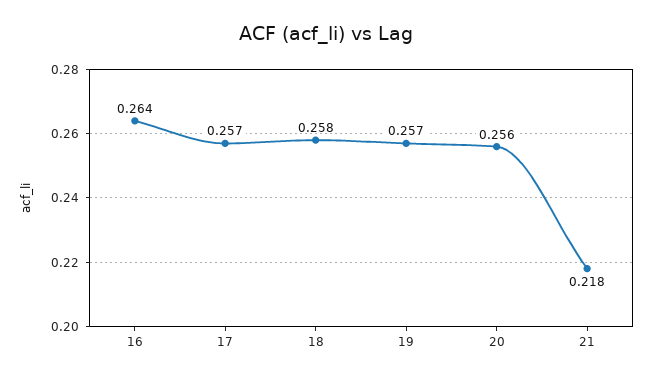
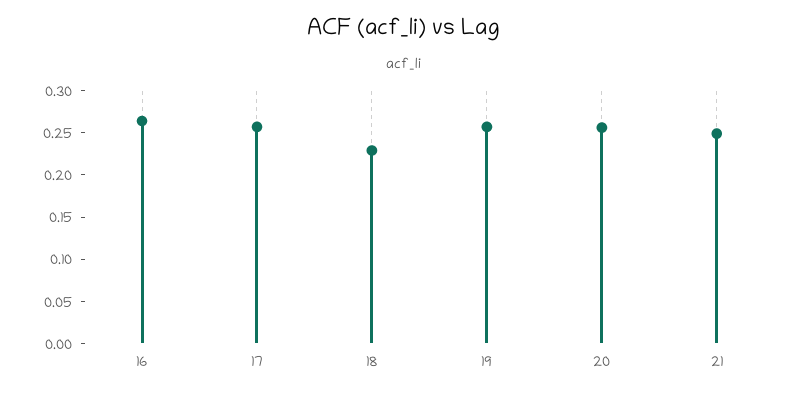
18: 0.258 -> 0.23
21: 0.218 -> 0.25

